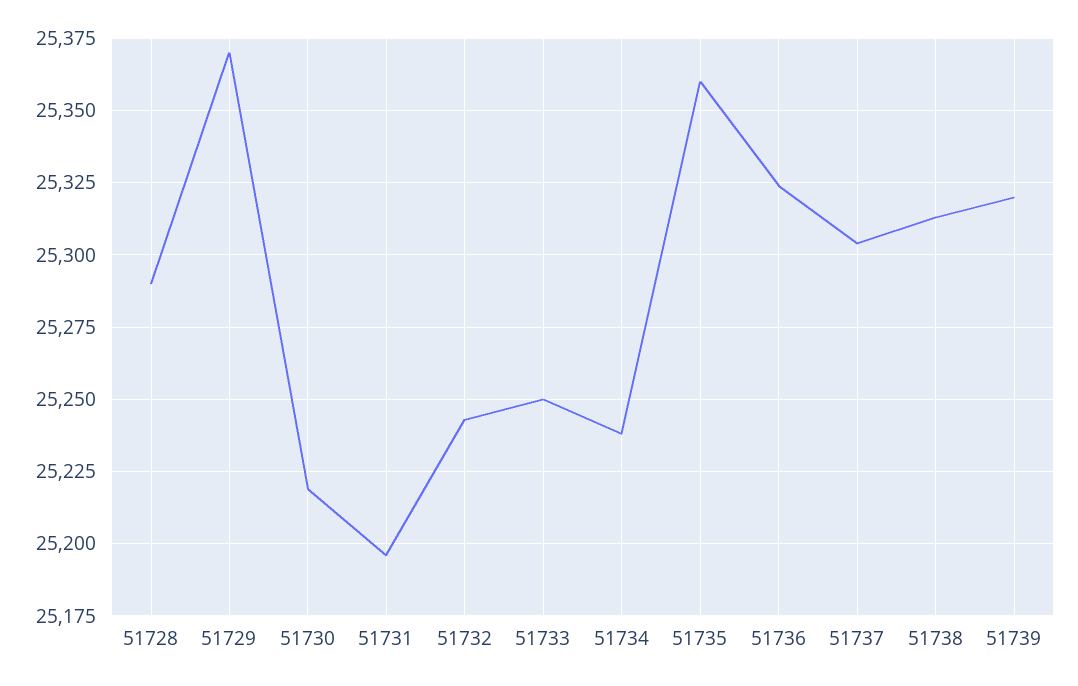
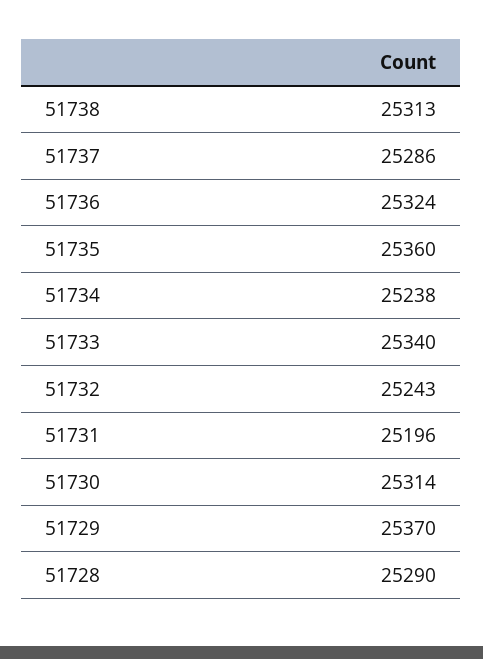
51730: 25220 -> 25314
51733: 25250 -> 25340
51737: 25305 -> 25286
51739: 25320 -> none

